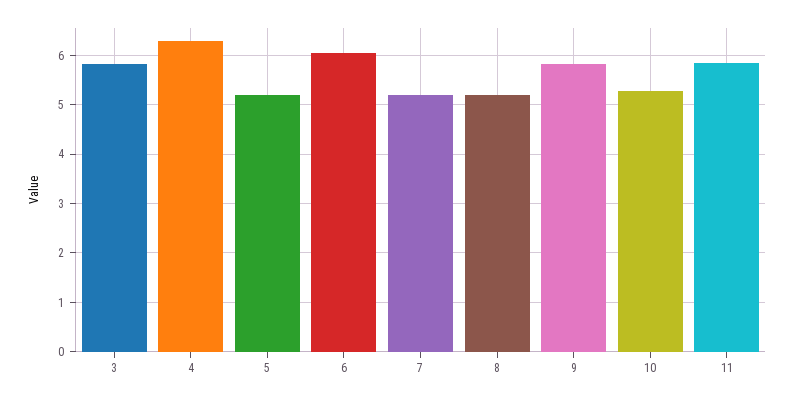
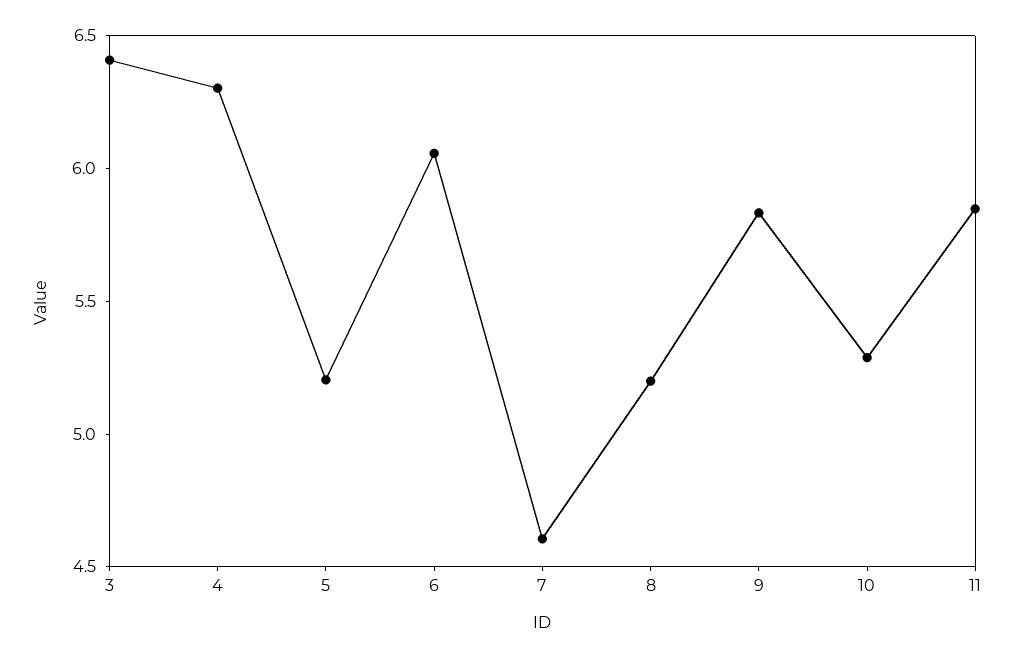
3: 5.8 -> 6.4
7: 5.2 -> 4.6

